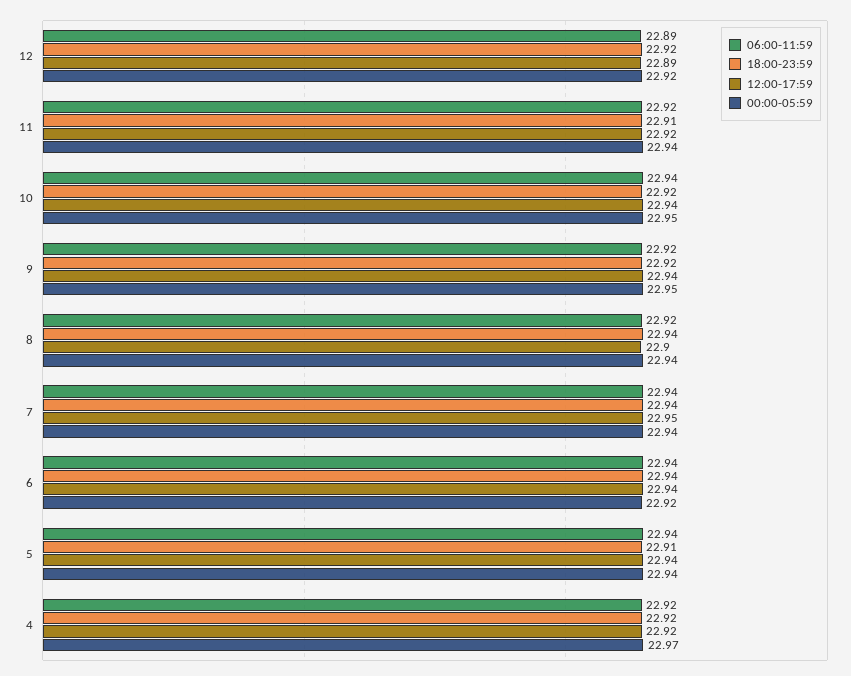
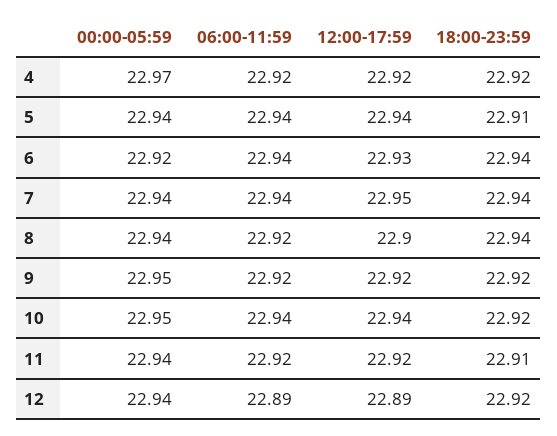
00:00-05:59, 12: 22.92 -> 22.94
12:00-17:59, 9: 22.94 -> 22.92
12:00-17:59, 6: 22.94 -> 22.93

